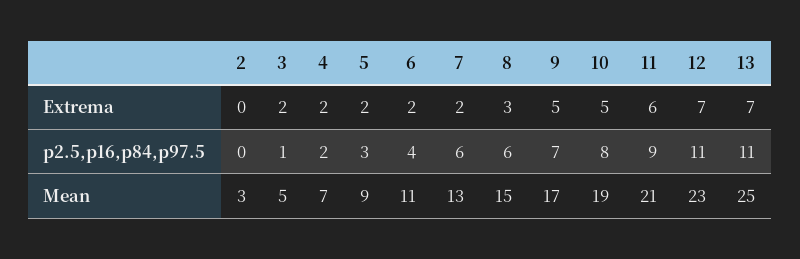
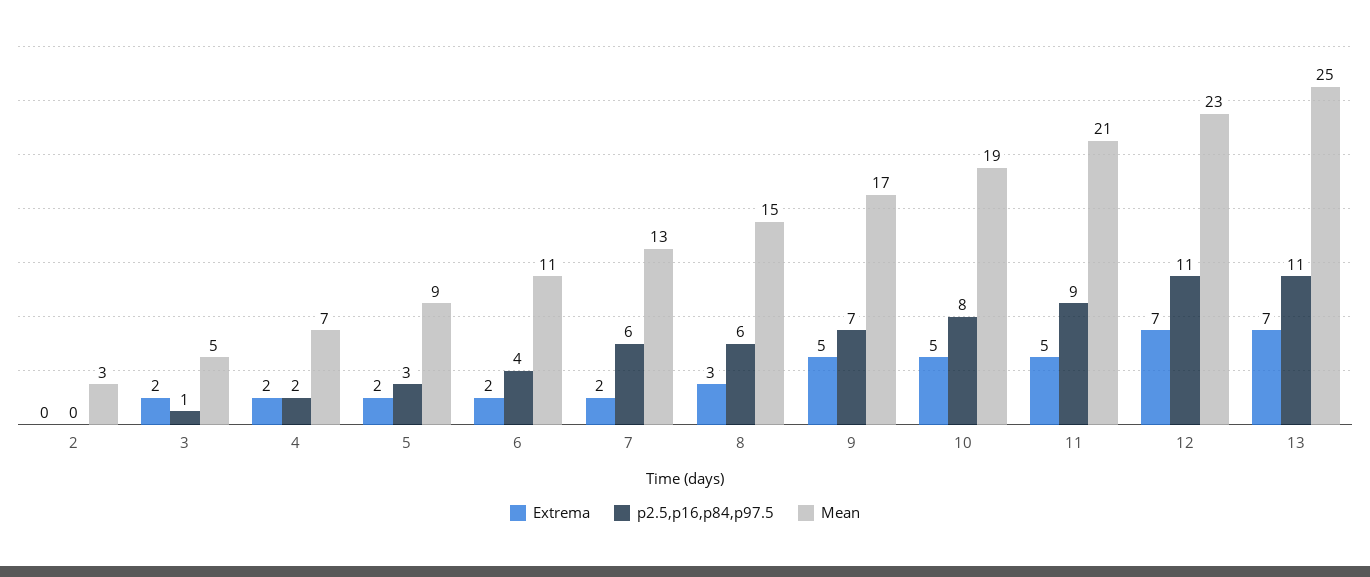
Extrema, 11: 6 -> 5

